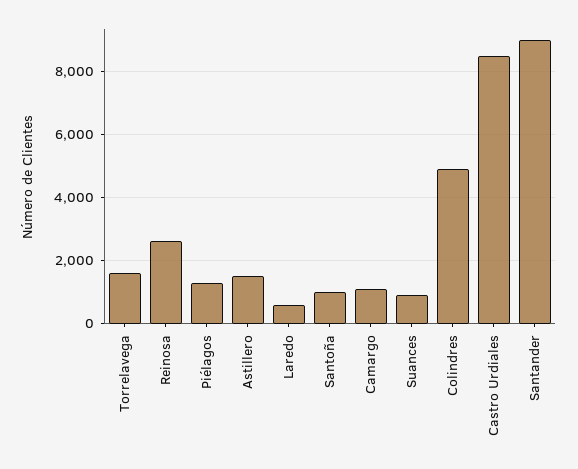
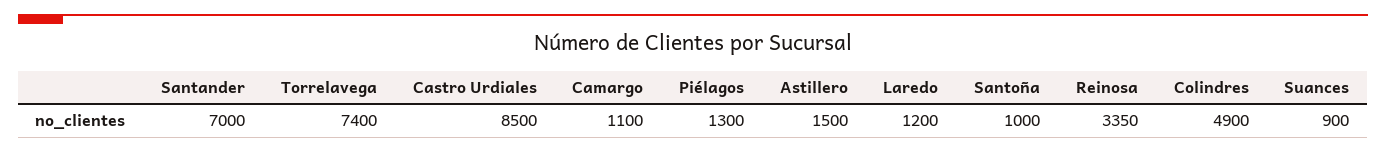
Torrelavega: 1600 -> 7400
Reinosa: 2600 -> 3350
Laredo: 600 -> 1200
Santander: 9000 -> 7000

